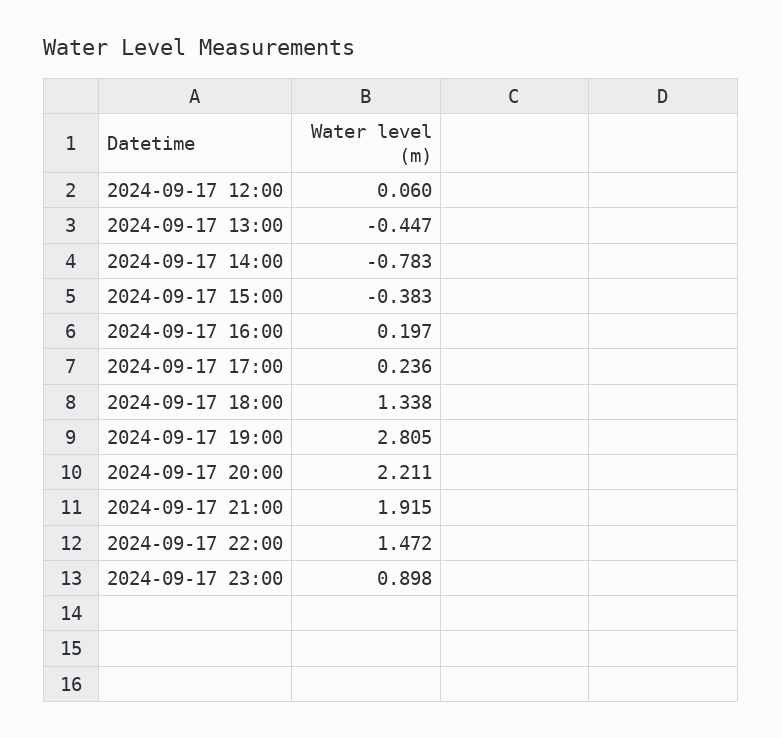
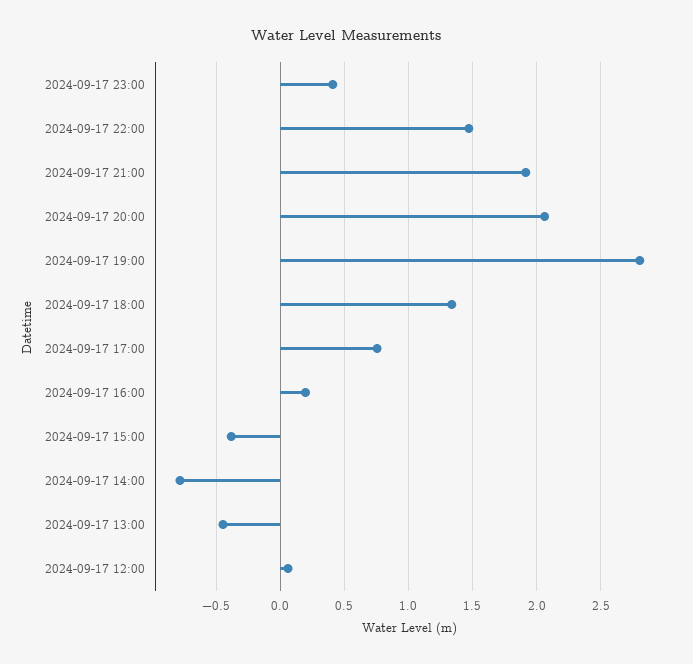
2024-09-17 17:00: 0.236 -> 0.75
2024-09-17 20:00: 2.211 -> 2.05
2024-09-17 23:00: 0.898 -> 0.4

